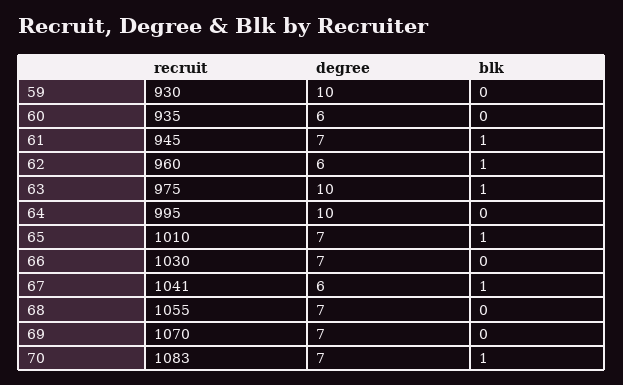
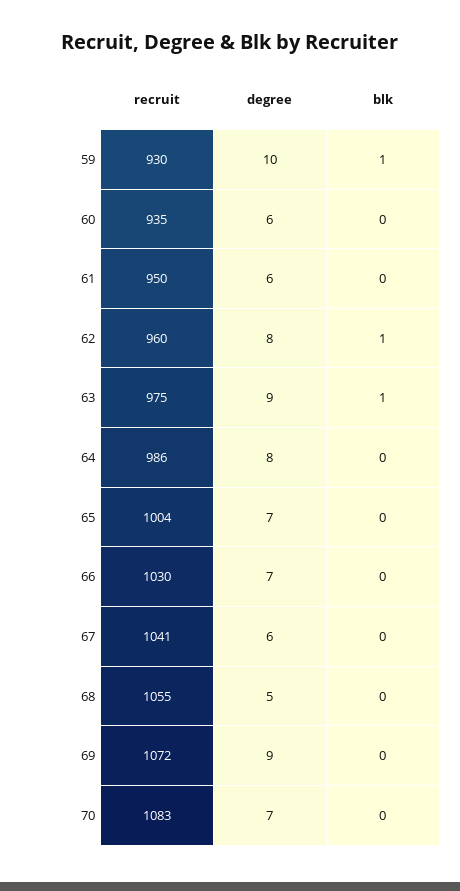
blk, 59: 0 -> 1
recruit, 61: 945 -> 950
degree, 61: 7 -> 6
blk, 61: 1 -> 0
degree, 62: 6 -> 8
degree, 63: 10 -> 9
recruit, 64: 995 -> 986
degree, 64: 10 -> 8
recruit, 65: 1010 -> 1004
blk, 65: 1 -> 0
blk, 67: 1 -> 0
degree, 68: 7 -> 5
recruit, 69: 1070 -> 1072
degree, 69: 7 -> 9
blk, 70: 1 -> 0

